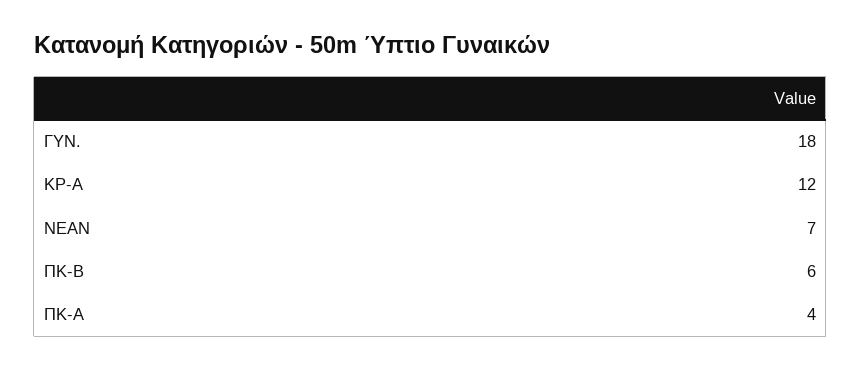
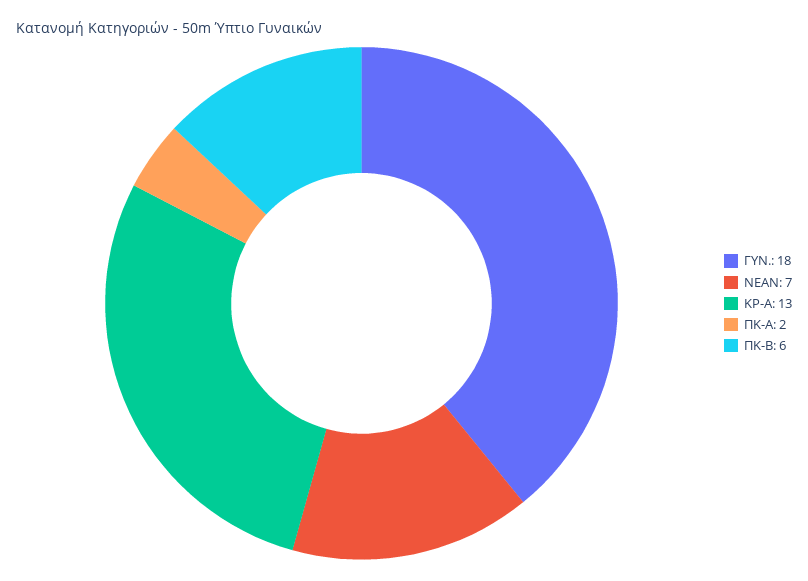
ΚΡ-Α: 12 -> 13
ΠΚ-Α: 4 -> 2

